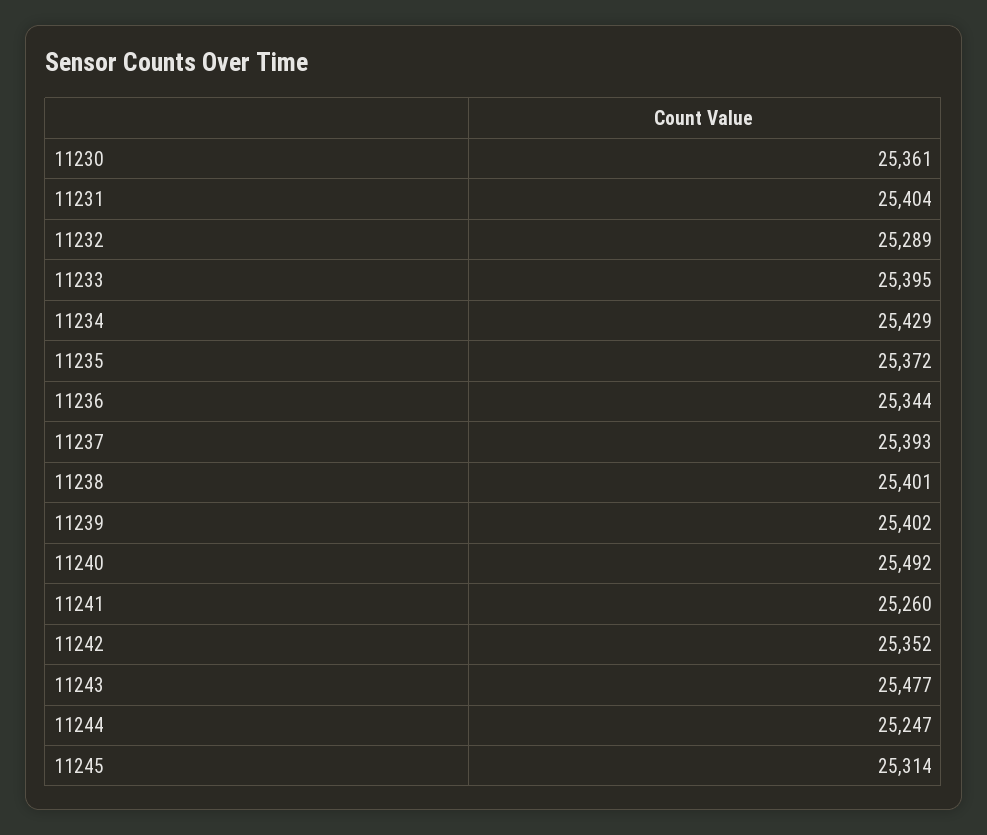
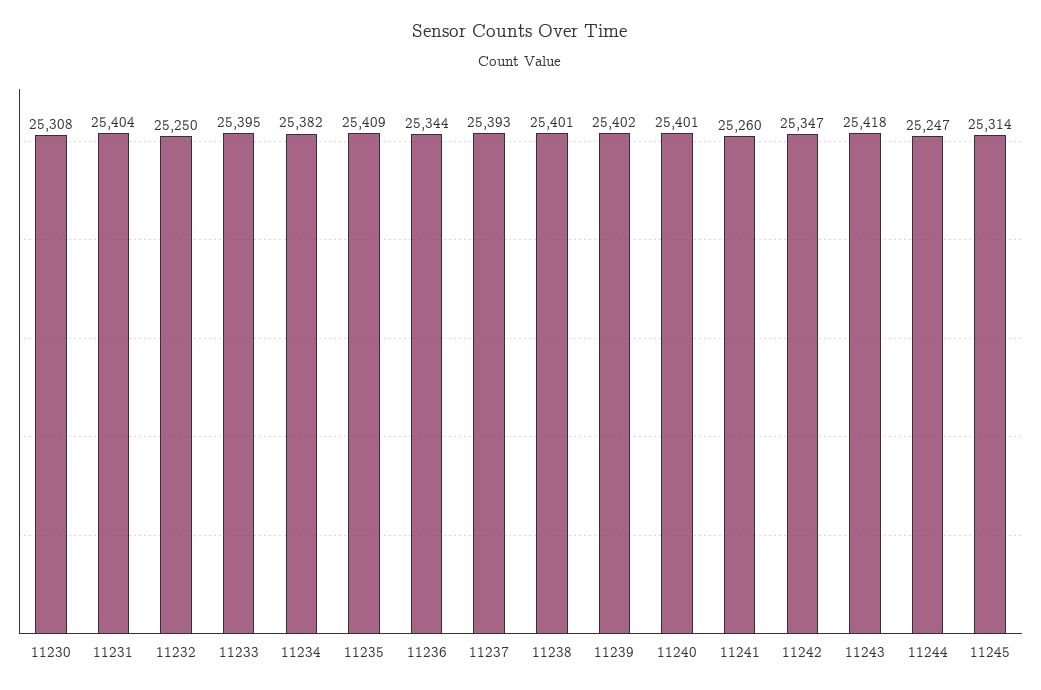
11230: 25361 -> 25308
11232: 25289 -> 25250
11234: 25429 -> 25382
11235: 25372 -> 25409
11240: 25492 -> 25401
11242: 25352 -> 25347
11243: 25477 -> 25418

